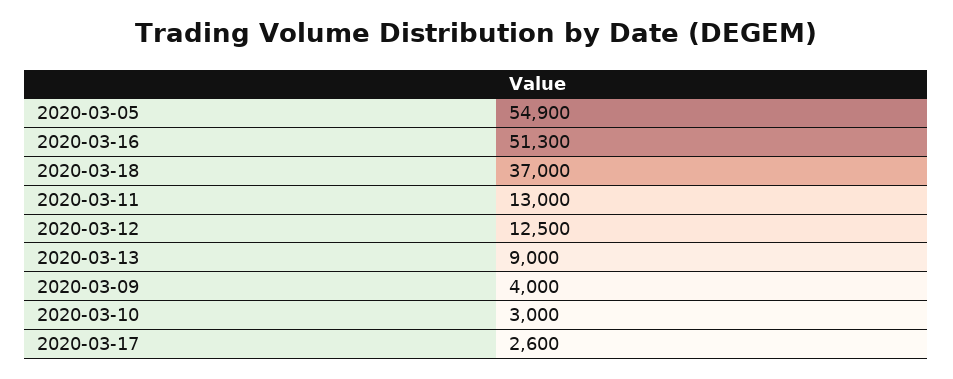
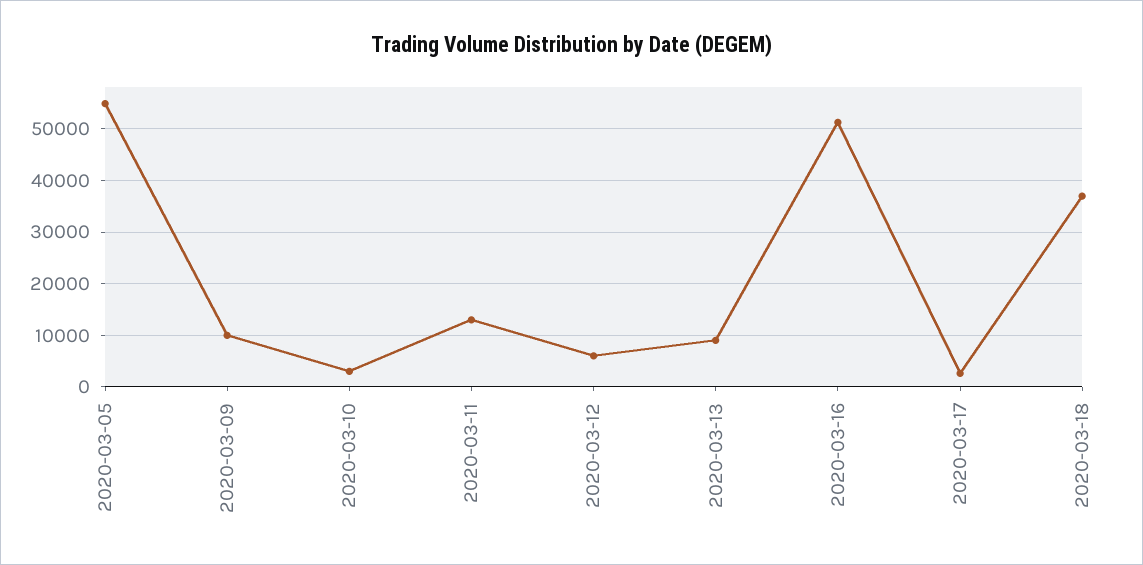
2020-03-12: 12500 -> 6000
2020-03-09: 4000 -> 10000

